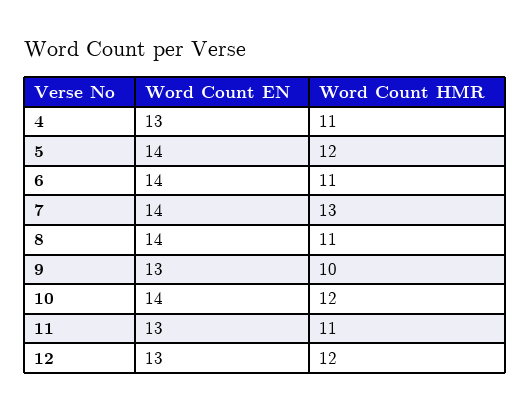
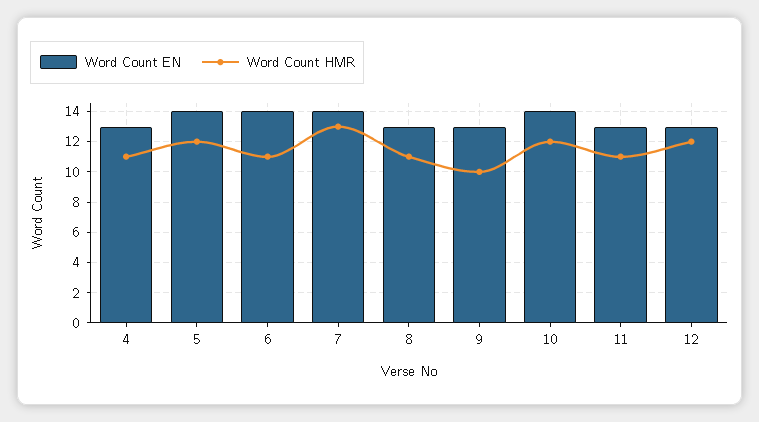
Word Count EN, 8: 14 -> 13

